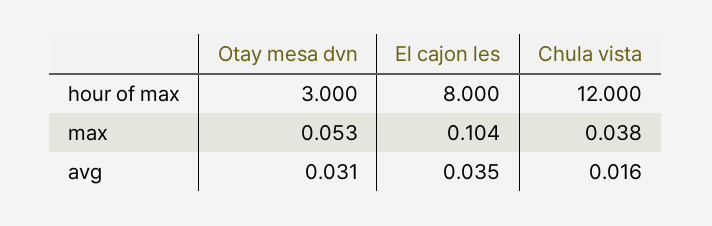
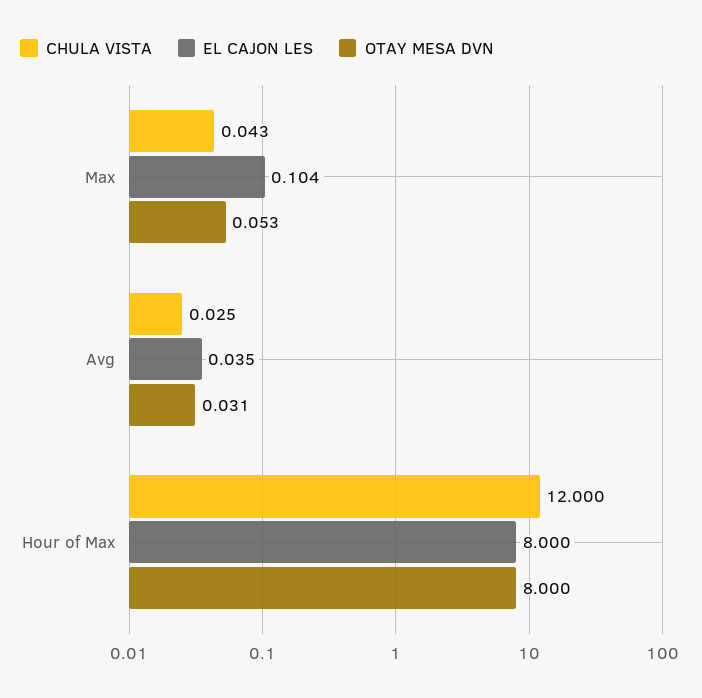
Otay mesa dvn, hour of max: 3 -> 8
Chula vista, max: 0.038 -> 0.043
Chula vista, avg: 0.016 -> 0.025

